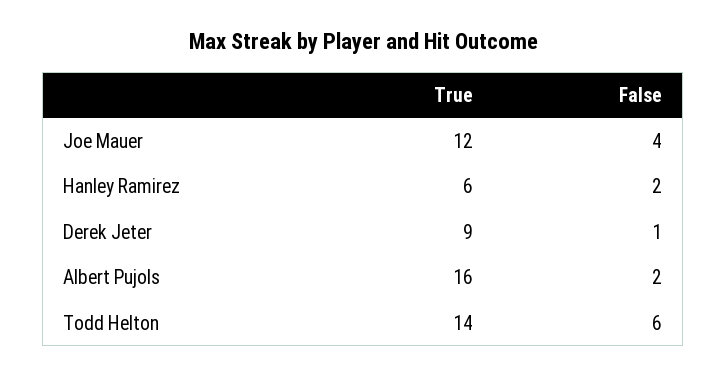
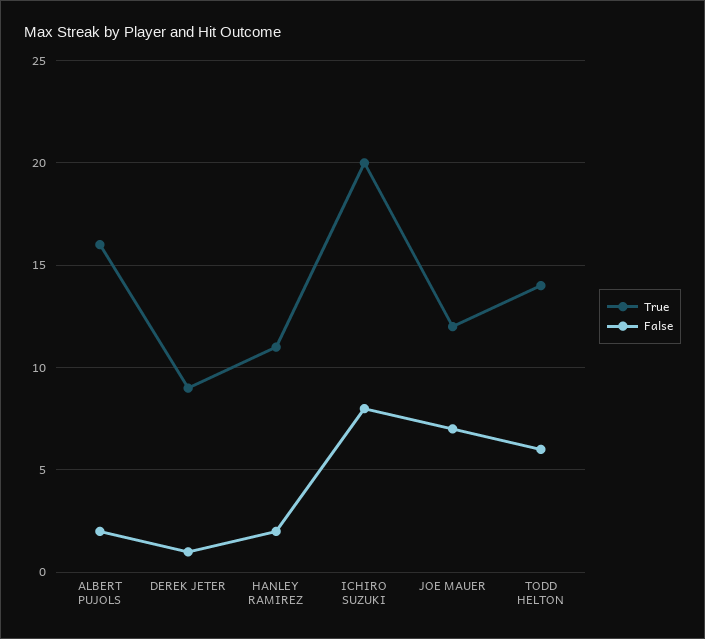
False, Joe Mauer: 4 -> 7
True, Hanley Ramirez: 6 -> 11
True, ICHIRO SUZUKI: none -> 20
False, ICHIRO SUZUKI: none -> 8

